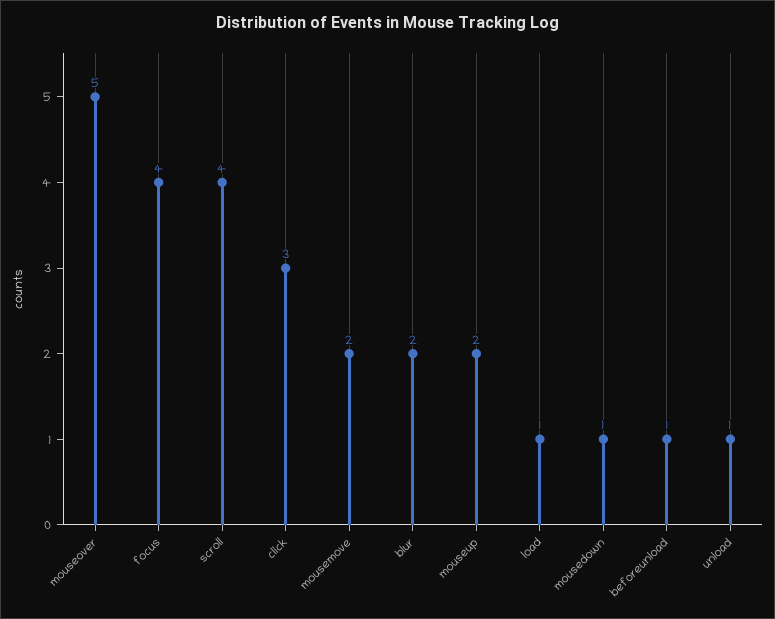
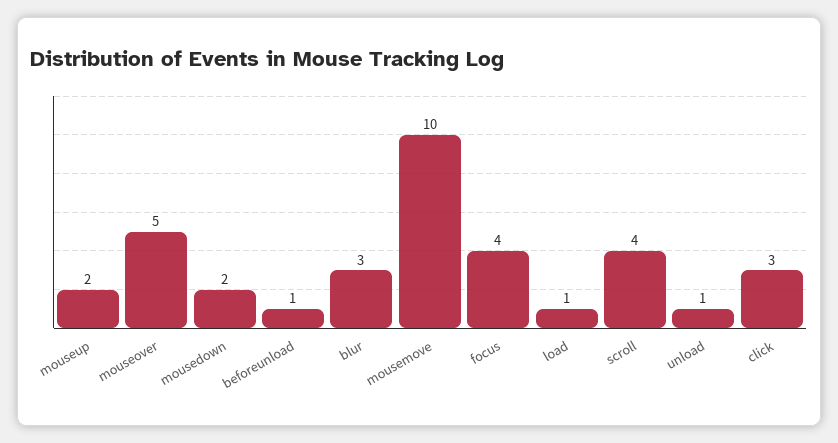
mousemove: 2 -> 10
blur: 2 -> 3
mousedown: 1 -> 2

